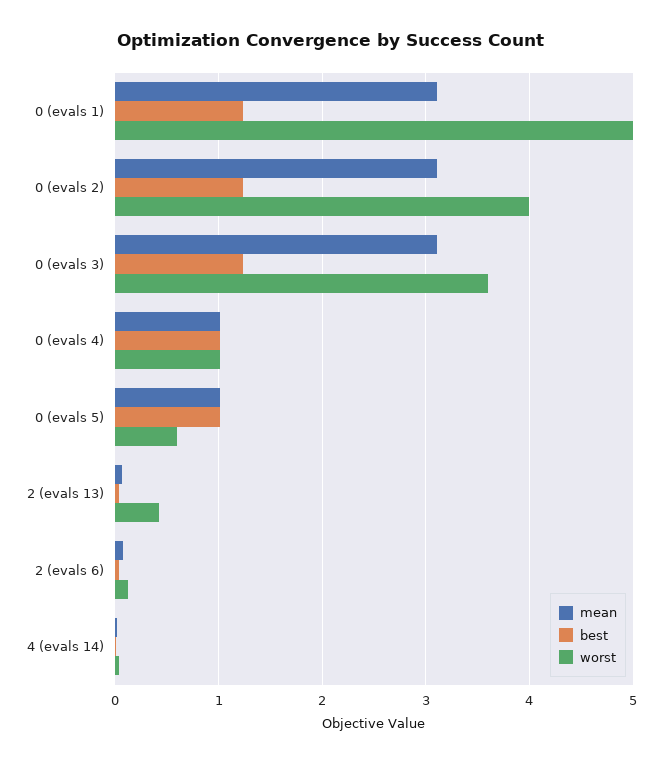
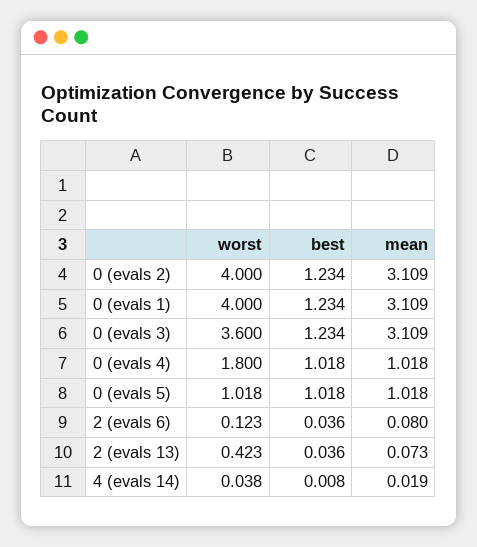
worst, 0 (evals 1): 5 -> 4
worst, 0 (evals 4): 1 -> 1.8
worst, 0 (evals 5): 0.6 -> 1.018

